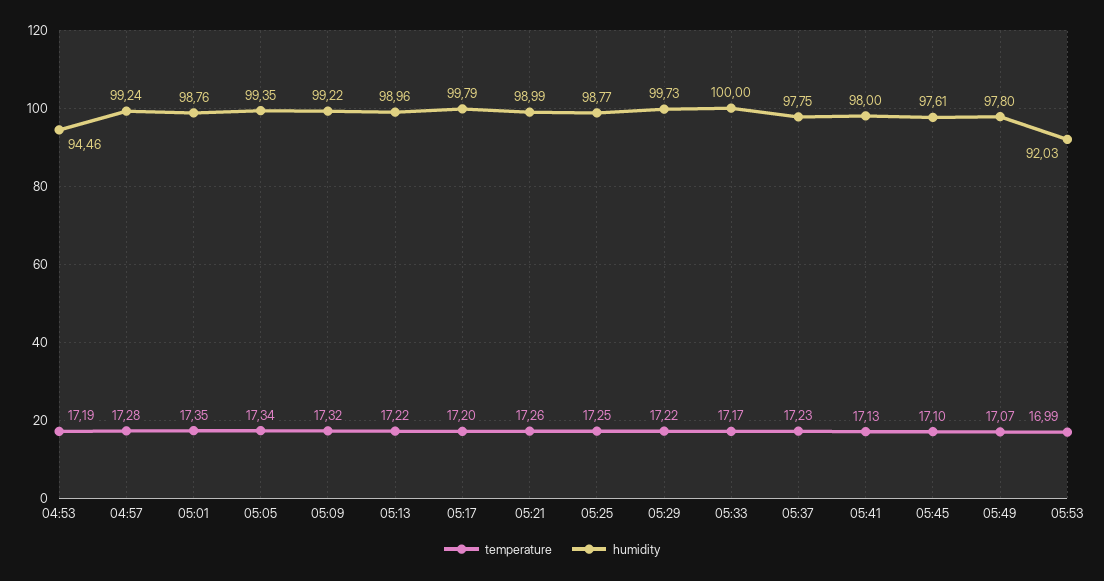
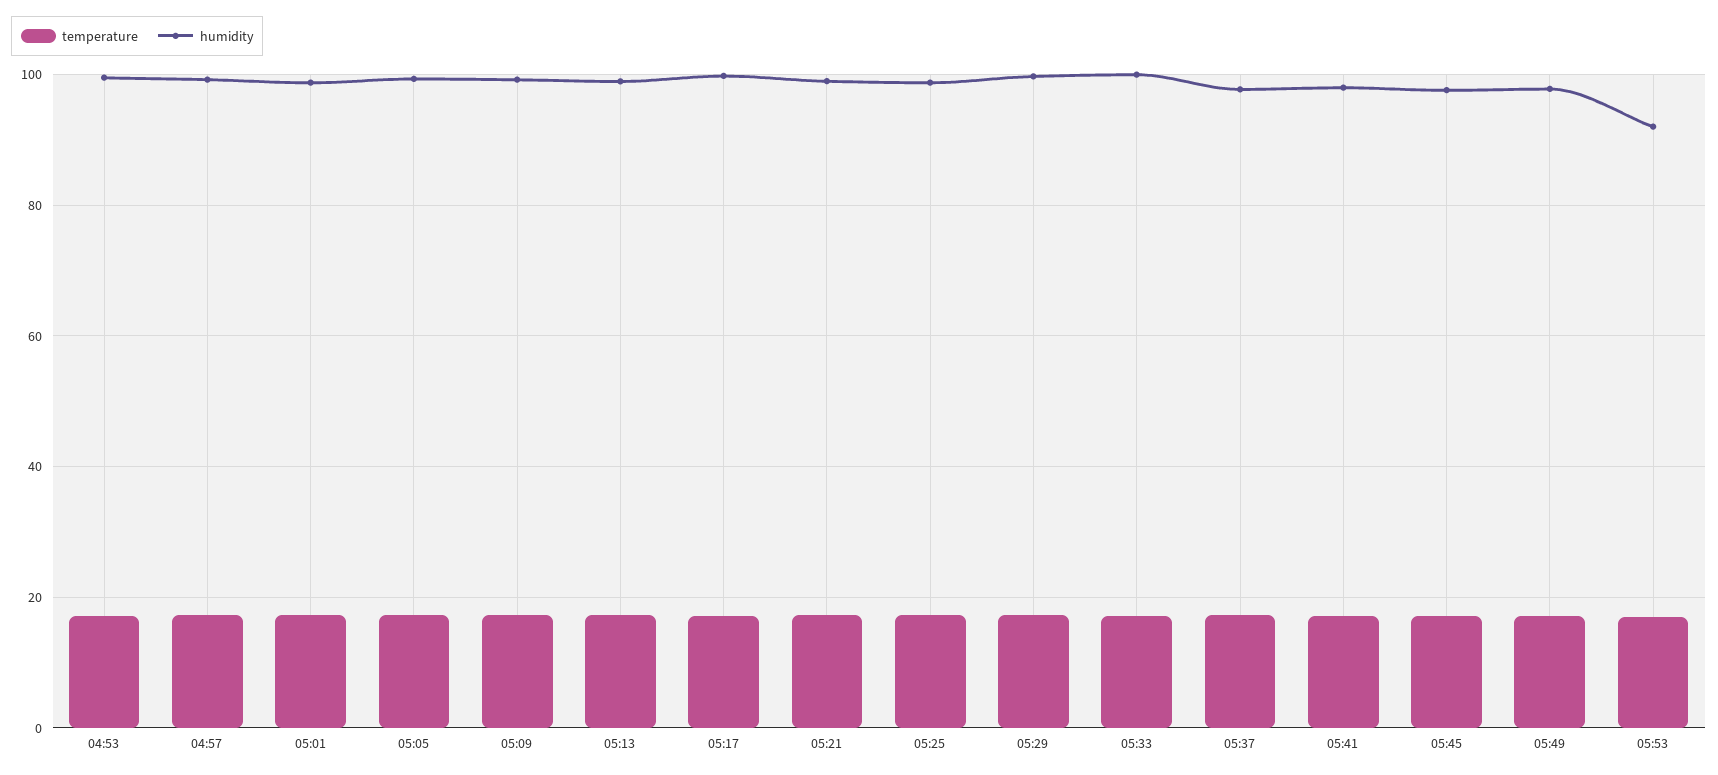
humidity, 04:53: 94.46 -> 100

